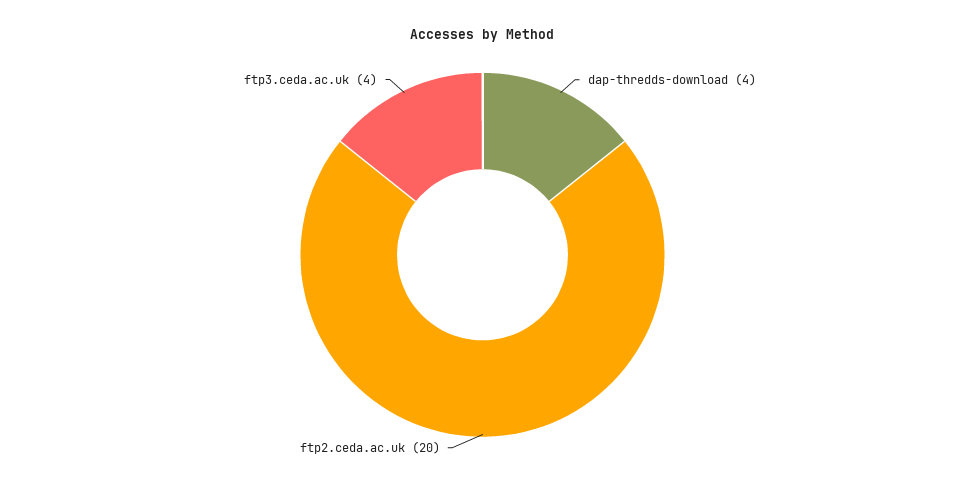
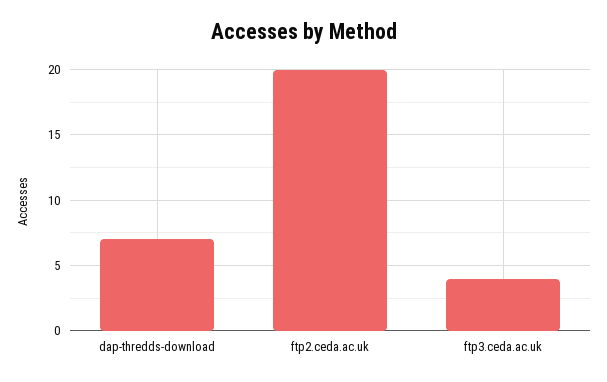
dap-thredds-download: 4 -> 7

